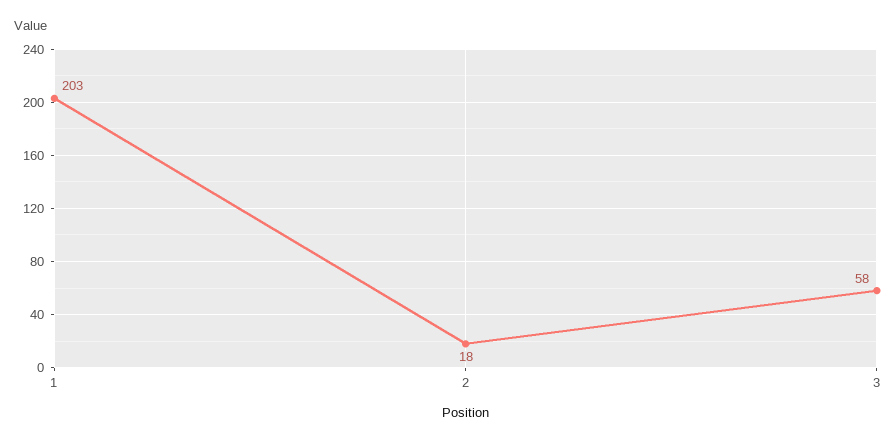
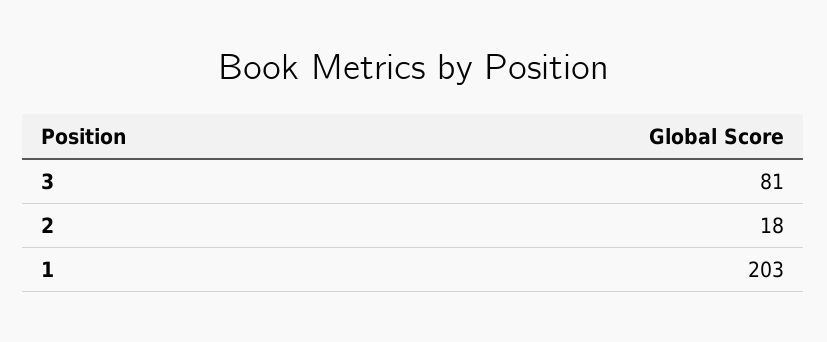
3: 58 -> 81

